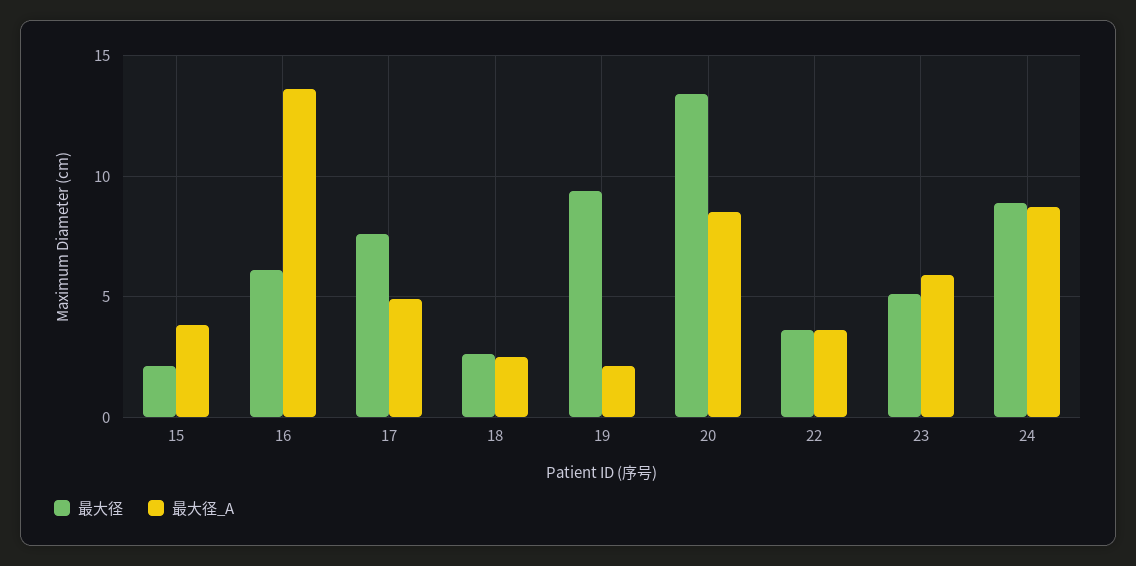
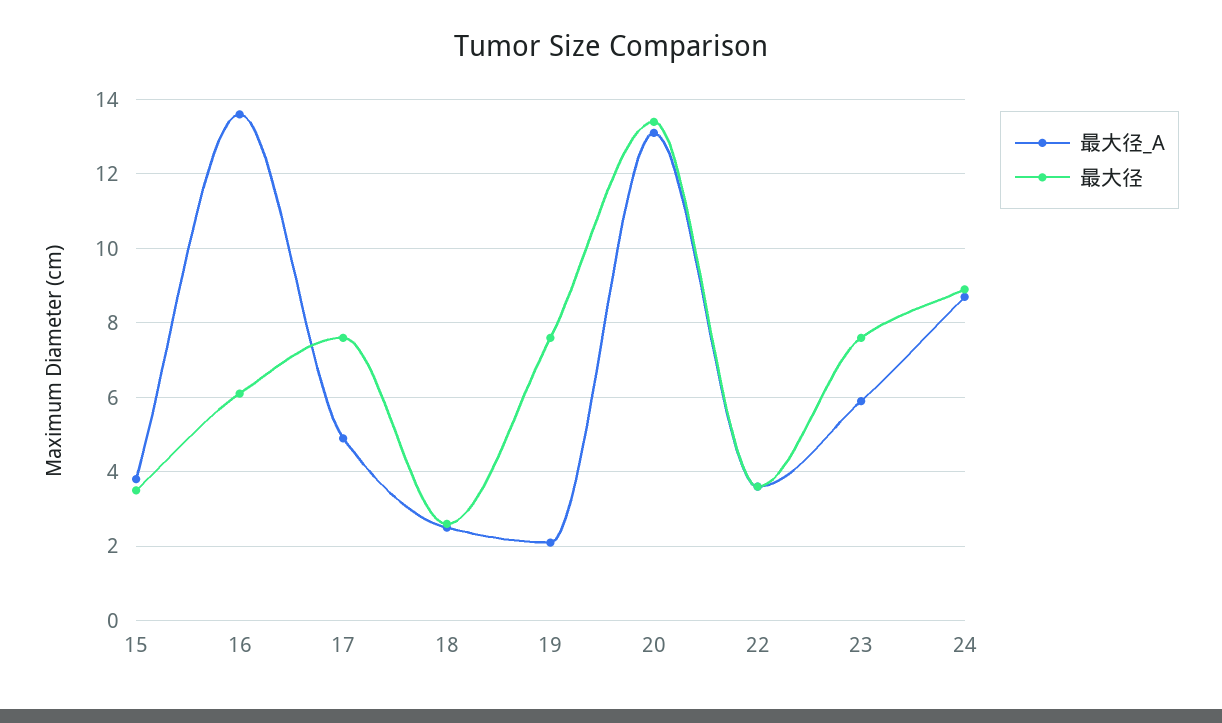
最大径, 15: 2 -> 3.5
最大径, 19: 9.5 -> 7.5
最大径_A, 20: 8.5 -> 13
最大径, 23: 5 -> 7.5

